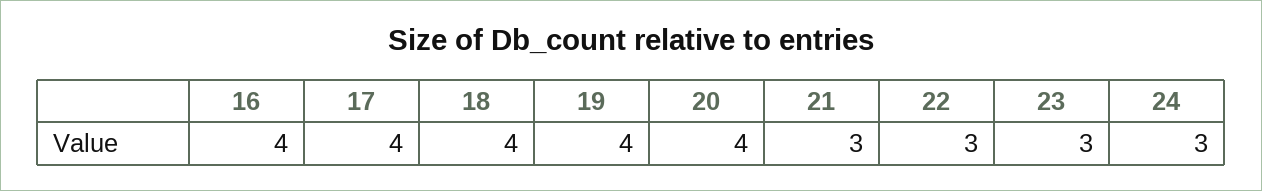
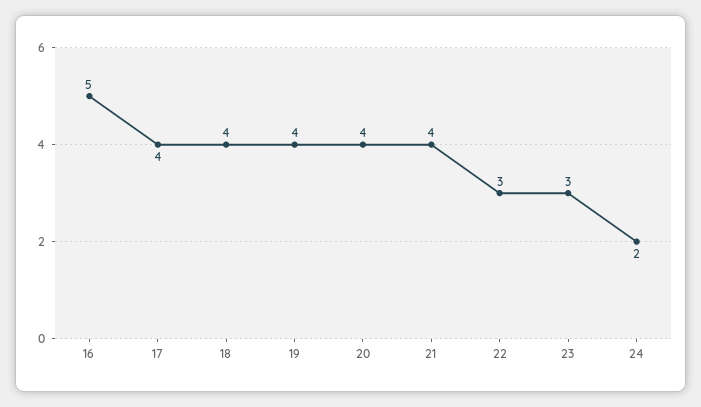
16: 4 -> 5
21: 3 -> 4
24: 3 -> 2

